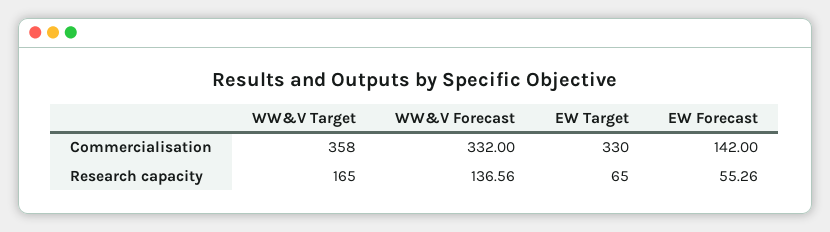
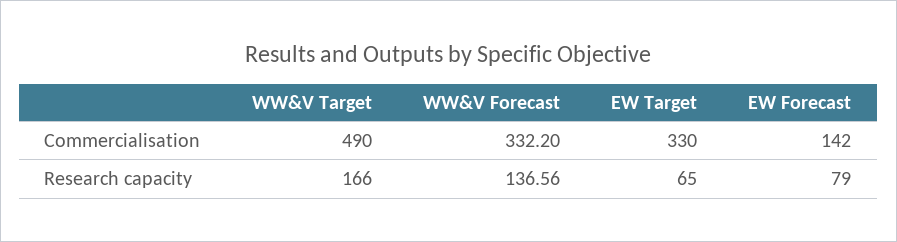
WW&V Target, Commercialisation: 358 -> 490
WW&V Forecast, Commercialisation: 332 -> 332.2
WW&V Target, Research capacity: 165 -> 166
EW Forecast, Research capacity: 55.26 -> 79

